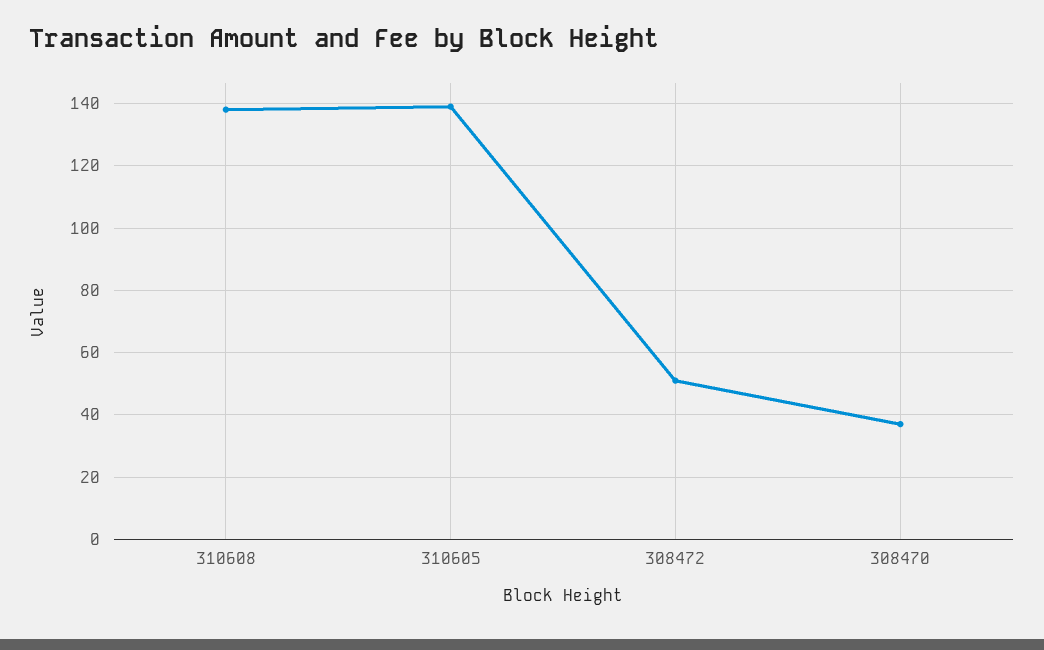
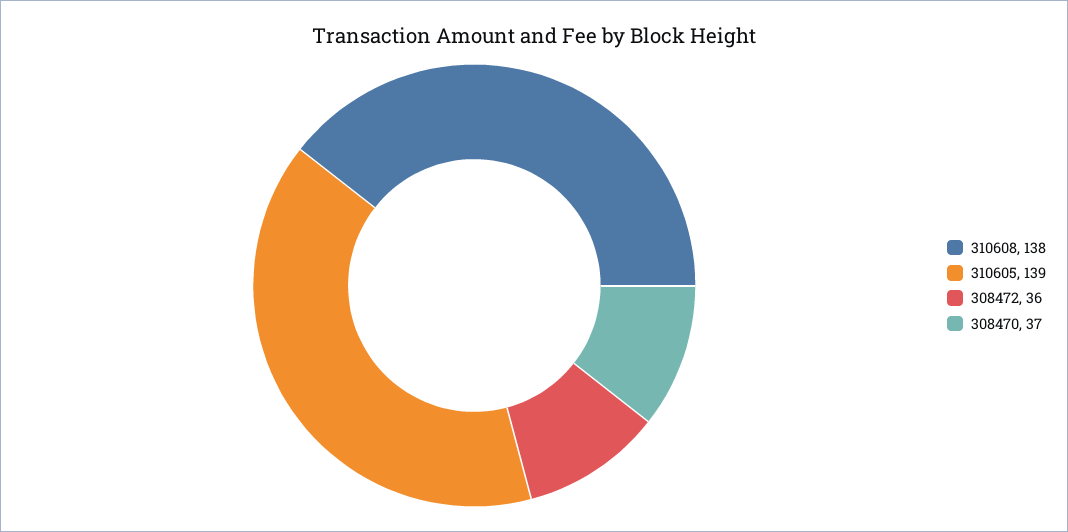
308472: 50 -> 36

